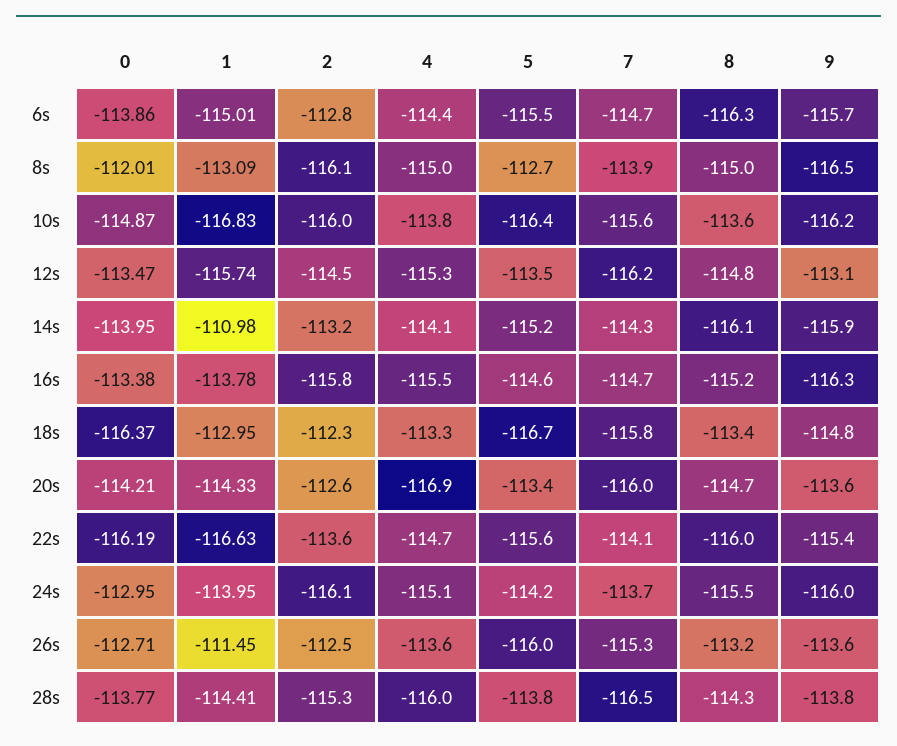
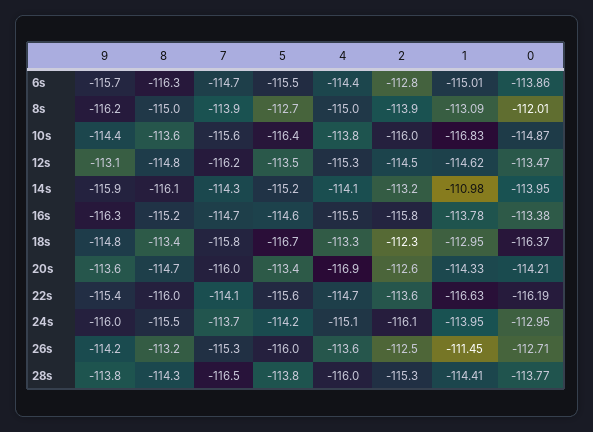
2, 8s: -116.1 -> -113.9
9, 8s: -116.5 -> -116.2
9, 10s: -116.2 -> -114.4
1, 12s: -115.74 -> -114.62
9, 26s: -113.6 -> -114.2

